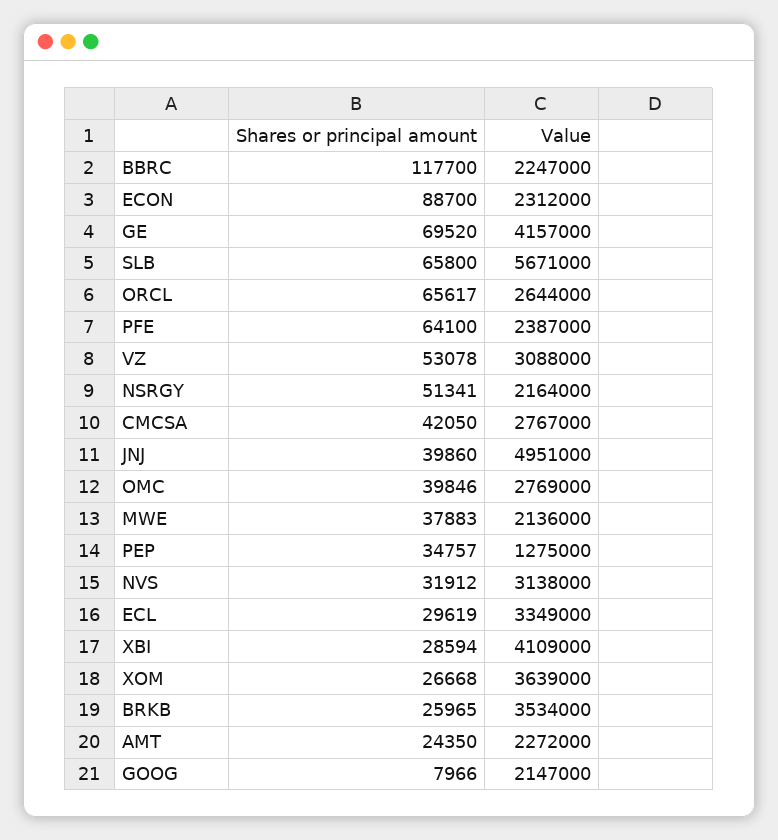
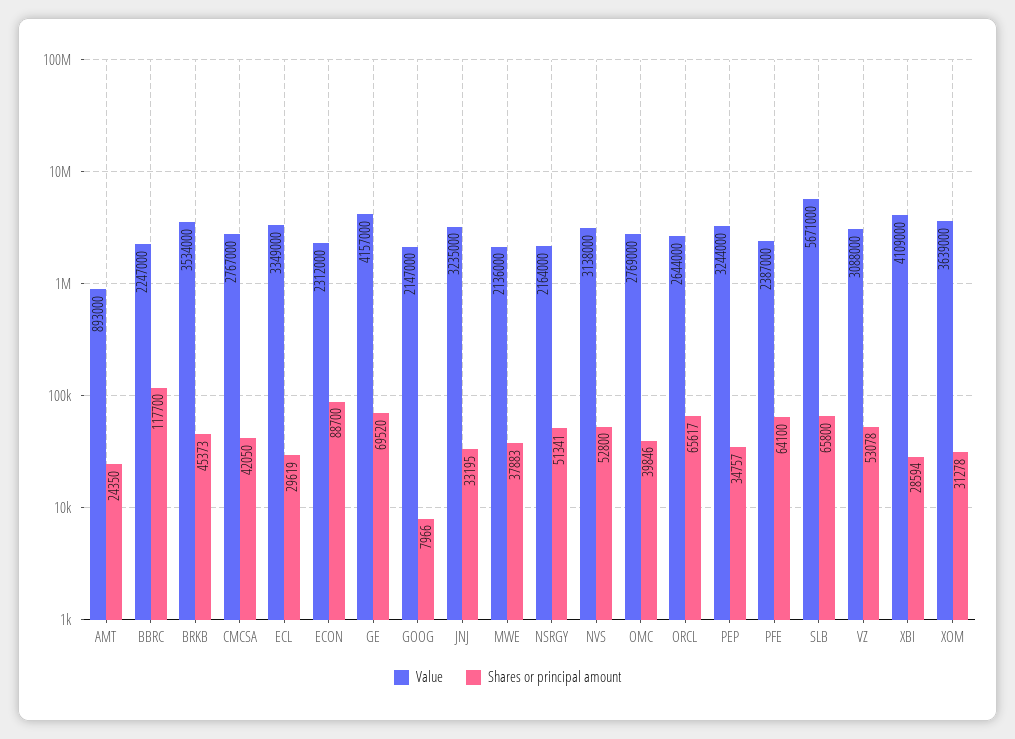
Shares or principal amount, JNJ: 39860 -> 33195
Value, JNJ: 4951000 -> 3235000
Value, PEP: 1275000 -> 3244000
Shares or principal amount, NVS: 31912 -> 52800
Shares or principal amount, XOM: 26668 -> 31278
Shares or principal amount, BRKB: 25965 -> 45373
Value, AMT: 2272000 -> 893000

